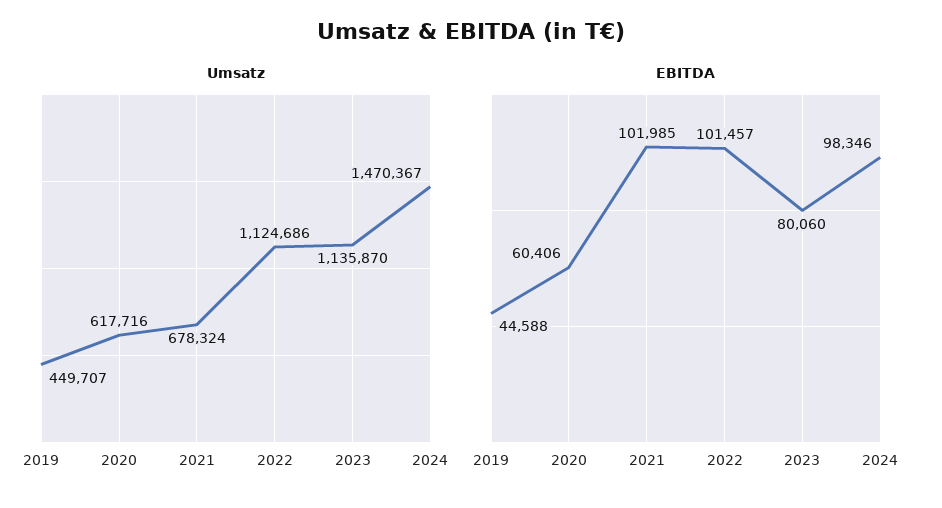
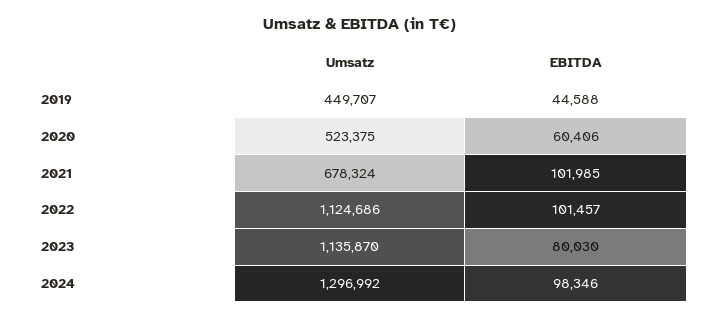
Umsatz, 2020: 617716 -> 523375
Umsatz, 2024: 1470367 -> 1296992
EBITDA, 2023: 80060 -> 80030

